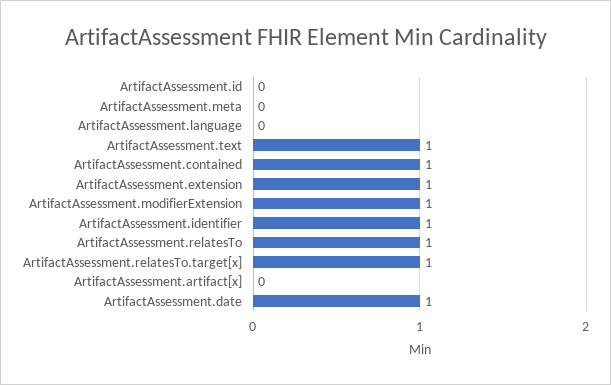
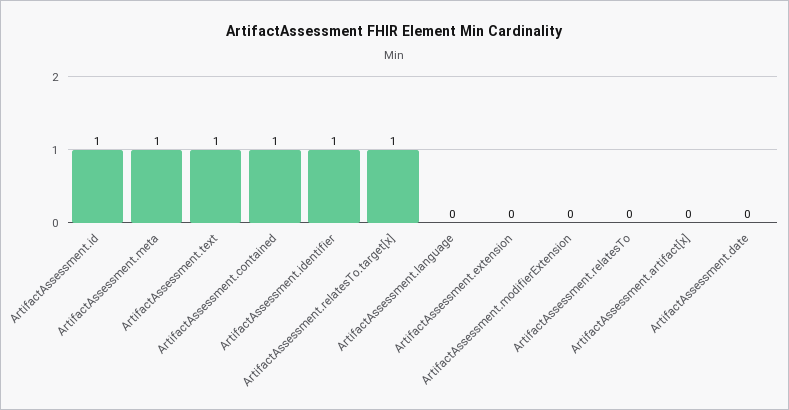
ArtifactAssessment.id: 0 -> 1
ArtifactAssessment.meta: 0 -> 1
ArtifactAssessment.extension: 1 -> 0
ArtifactAssessment.modifierExtension: 1 -> 0
ArtifactAssessment.relatesTo: 1 -> 0
ArtifactAssessment.date: 1 -> 0

